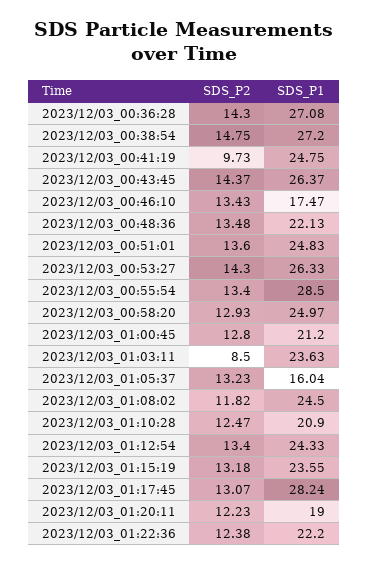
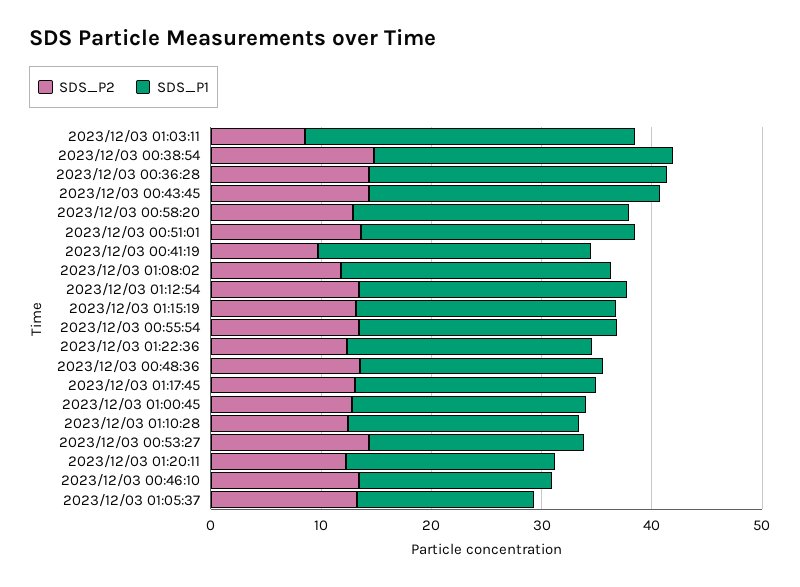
SDS_P1, 2023/12/03_00:53:27: 26.33 -> 20
SDS_P1, 2023/12/03_00:55:54: 28.5 -> 24
SDS_P1, 2023/12/03_01:03:11: 23.63 -> 30
SDS_P1, 2023/12/03_01:17:45: 28.24 -> 22

